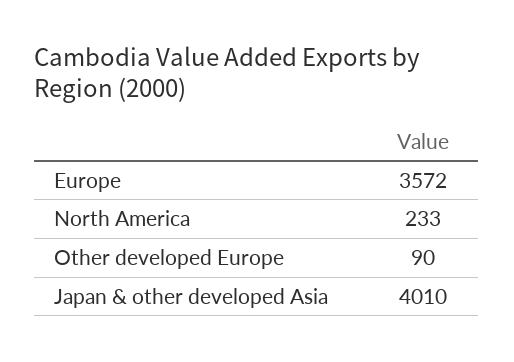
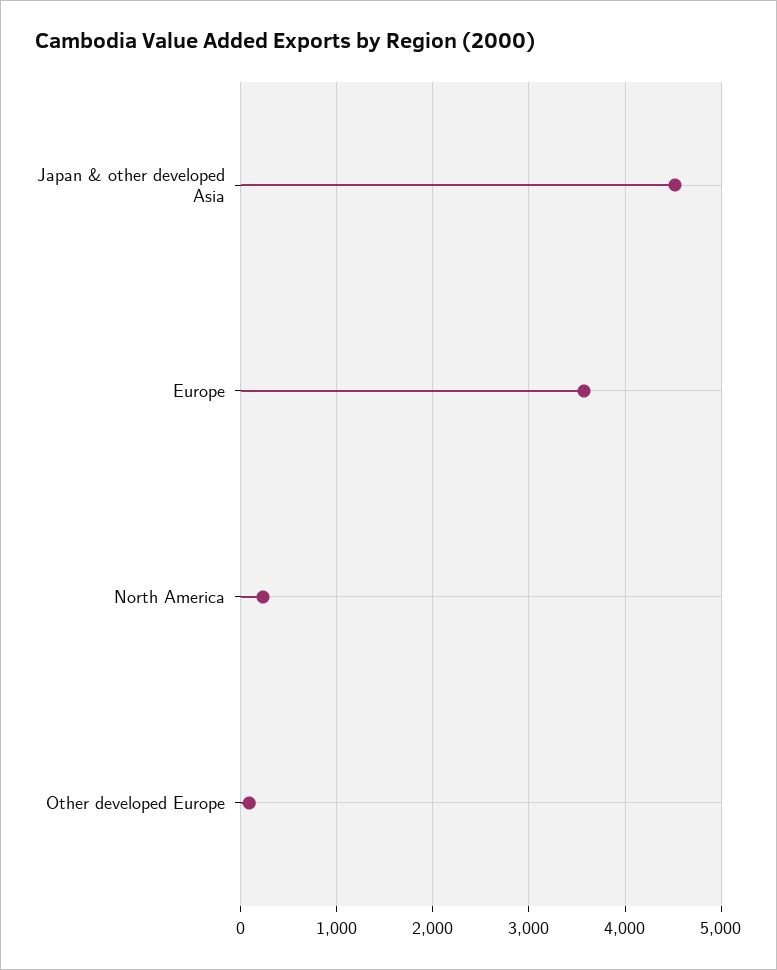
Japan & other developed Asia: 4010 -> 4500

